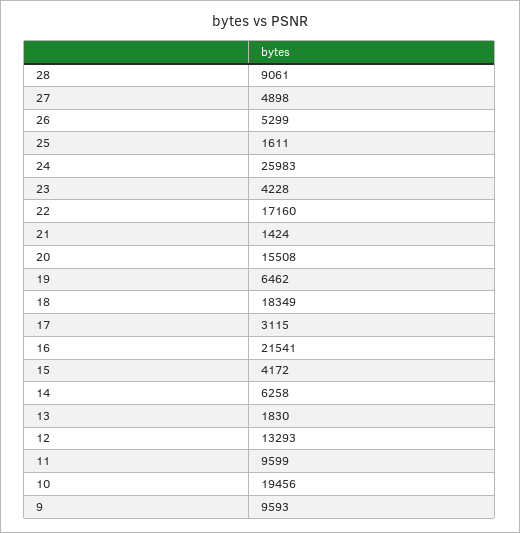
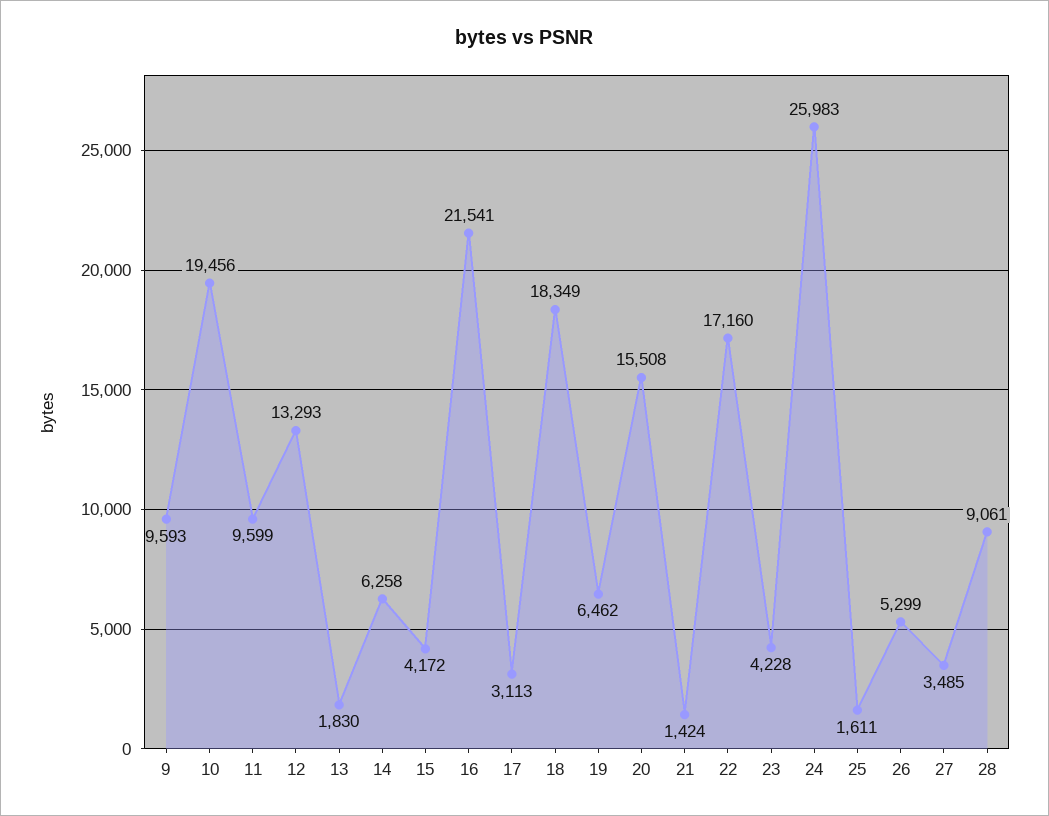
27: 4898 -> 3485
17: 3115 -> 3113

